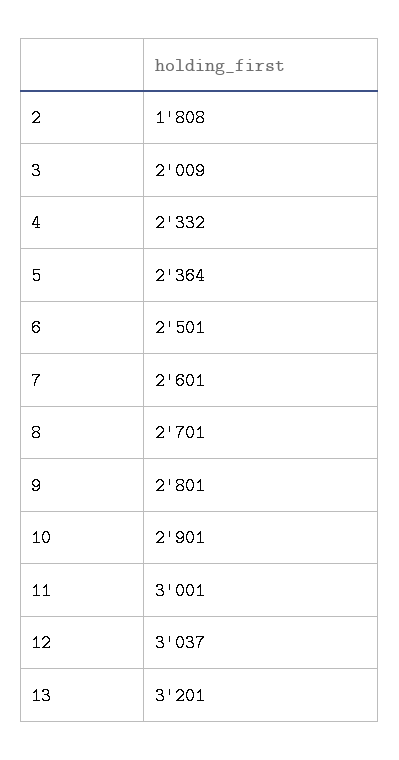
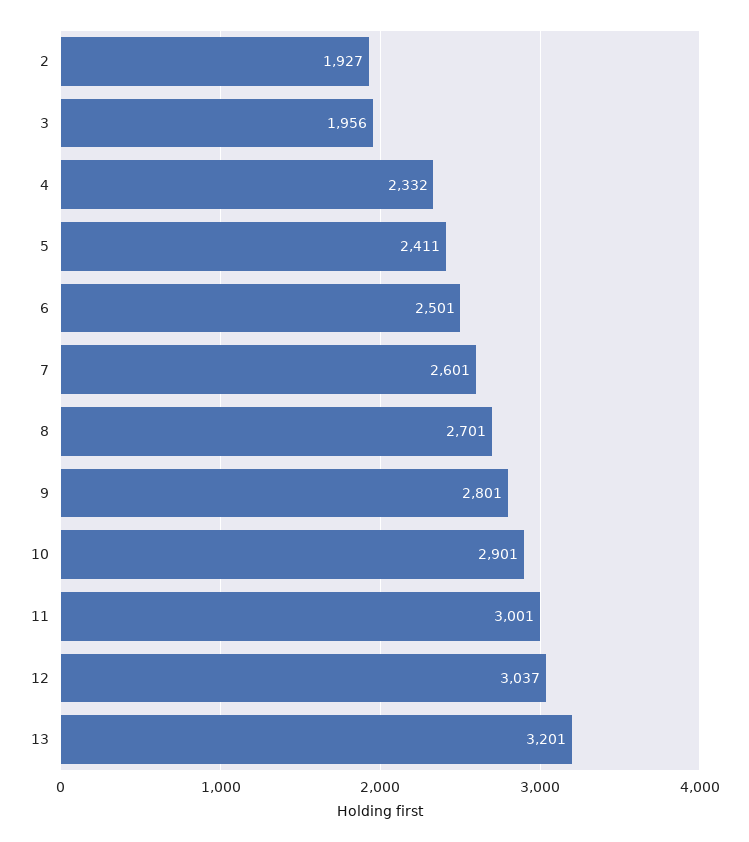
2: 1808 -> 1927
3: 2009 -> 1956
5: 2364 -> 2411

